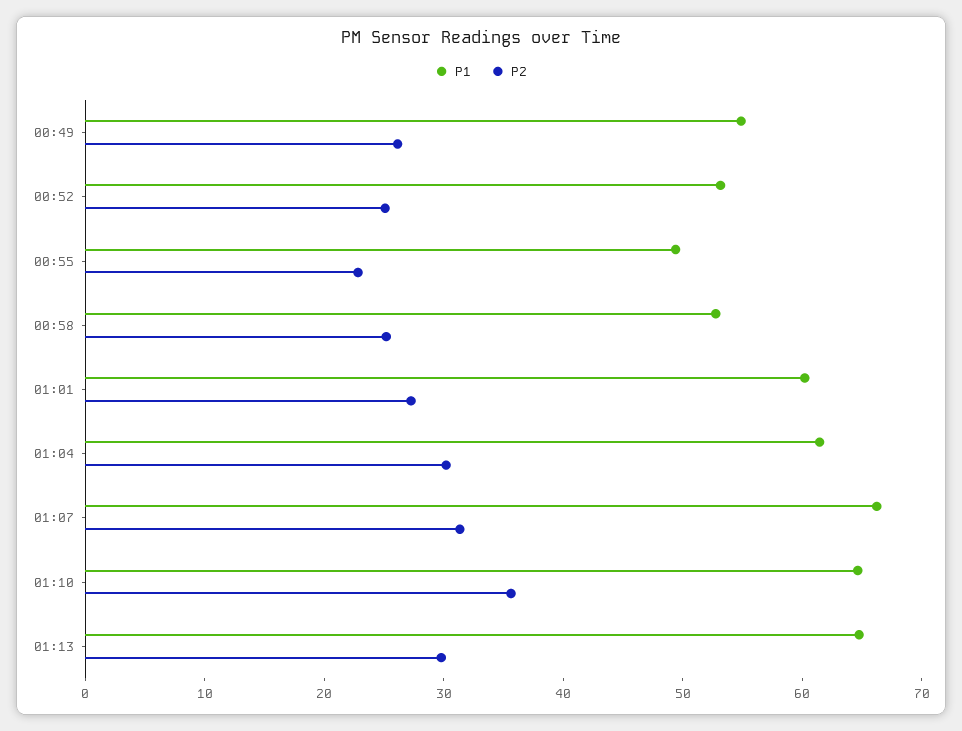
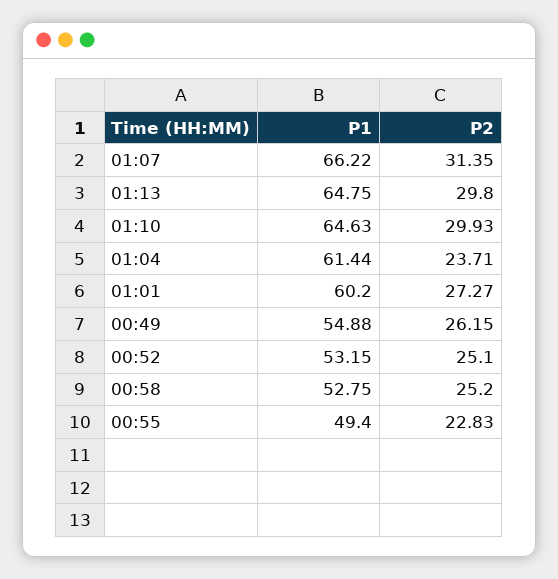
P2, 01:04: 30 -> 23.71
P2, 01:10: 36 -> 29.93

